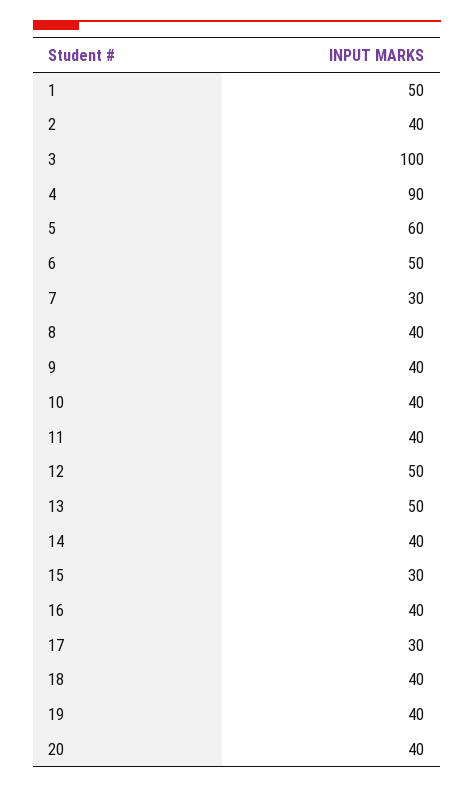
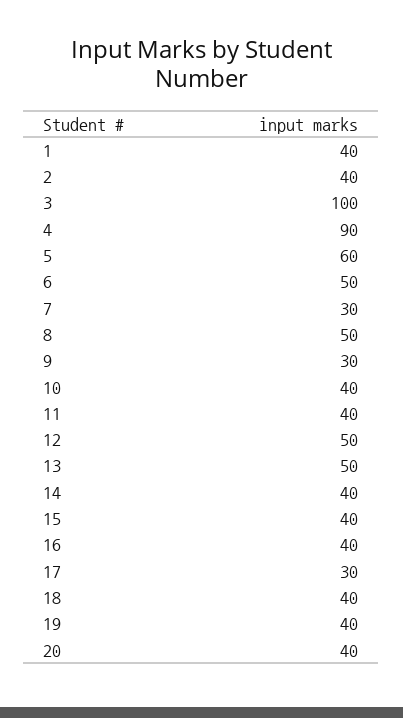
1: 50 -> 40
8: 40 -> 50
9: 40 -> 30
15: 30 -> 40

